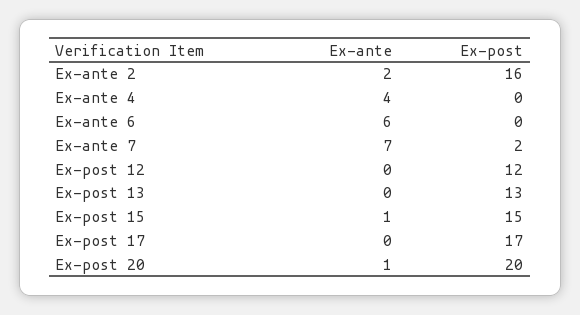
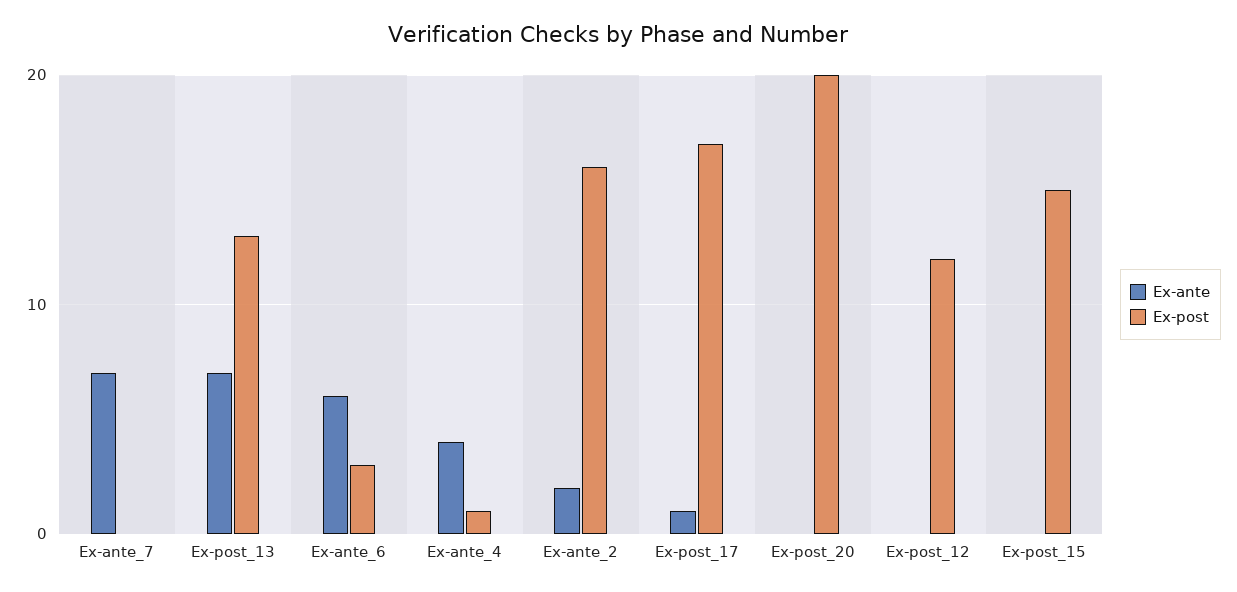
Ex-post, Ex-ante 4: 0 -> 1
Ex-post, Ex-ante 6: 0 -> 3
Ex-post, Ex-ante 7: 2 -> 0
Ex-ante, Ex-post 13: 0 -> 7
Ex-ante, Ex-post 15: 1 -> 0
Ex-ante, Ex-post 17: 0 -> 1
Ex-ante, Ex-post 20: 1 -> 0

